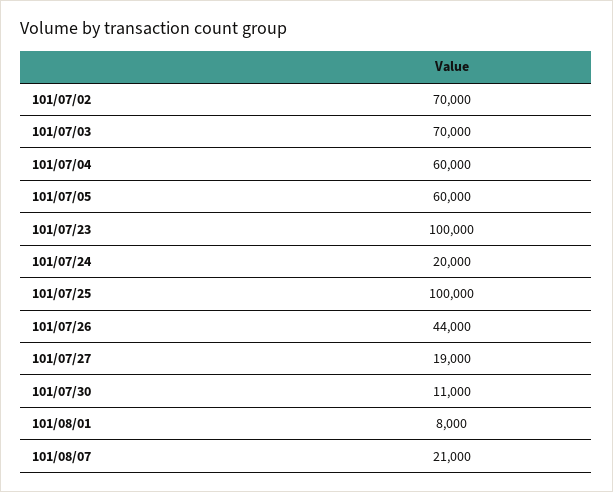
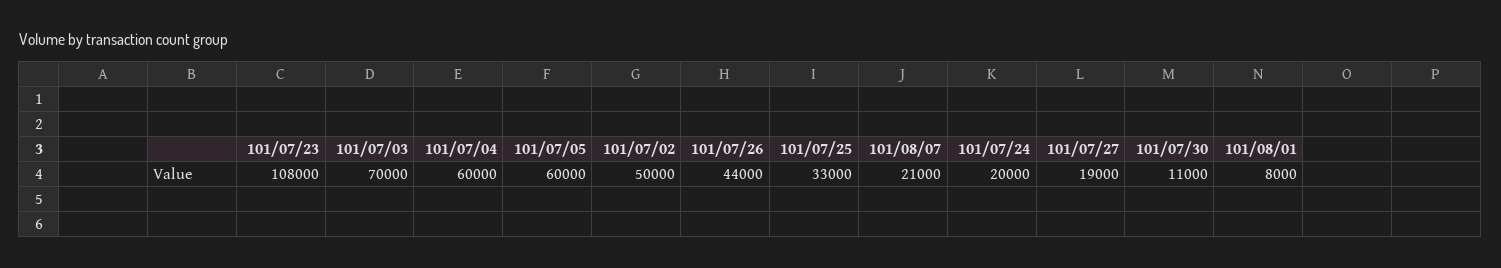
101/07/02: 70000 -> 50000
101/07/23: 100000 -> 108000
101/07/25: 100000 -> 33000

